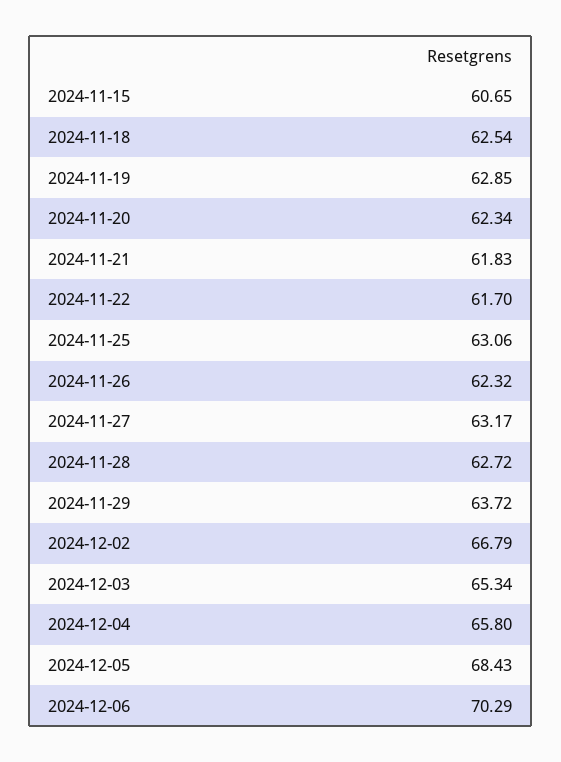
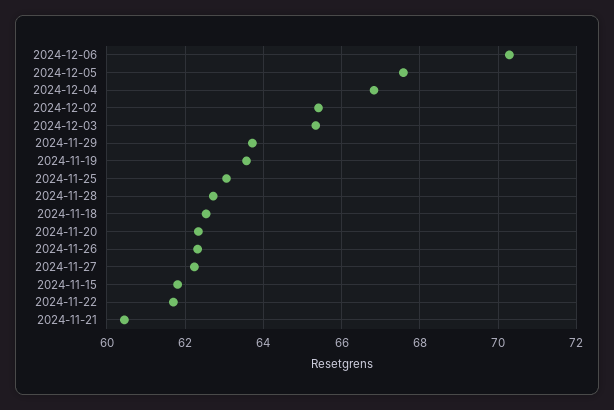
2024-11-15: 60.65 -> 61.8
2024-11-19: 62.85 -> 63.6
2024-11-21: 61.83 -> 60.4
2024-11-27: 63.17 -> 62.2
2024-12-02: 66.79 -> 65.4
2024-12-04: 65.8 -> 66.8
2024-12-05: 68.43 -> 67.6

